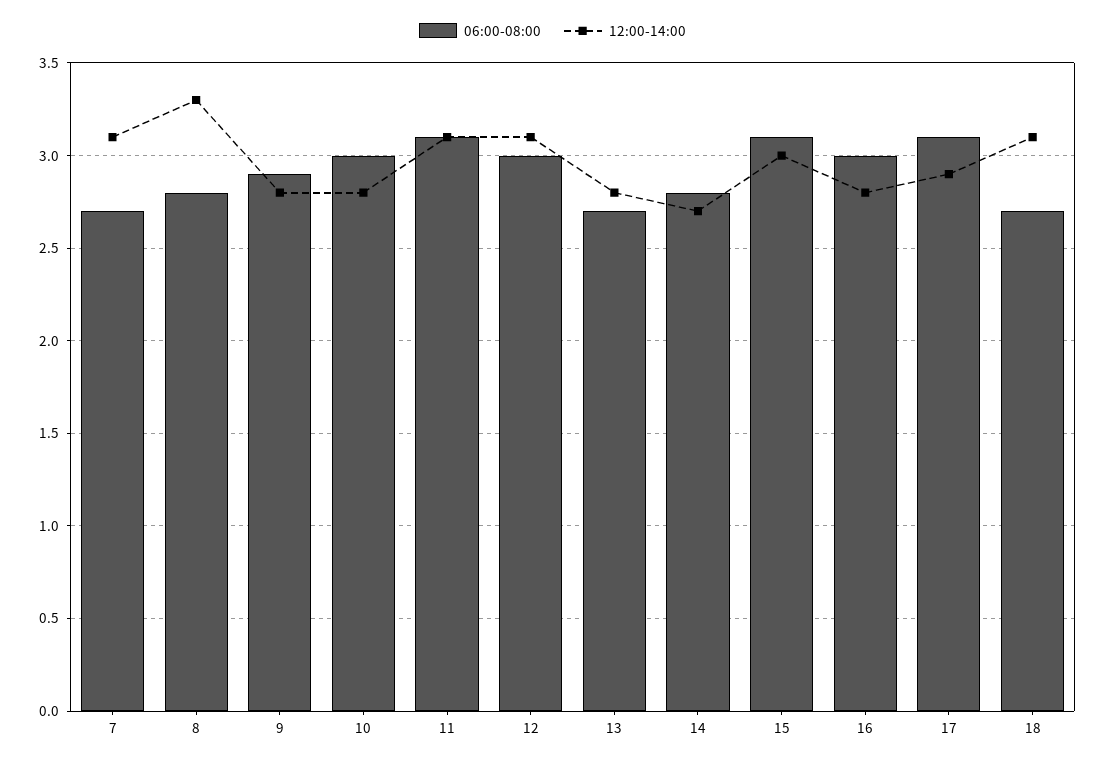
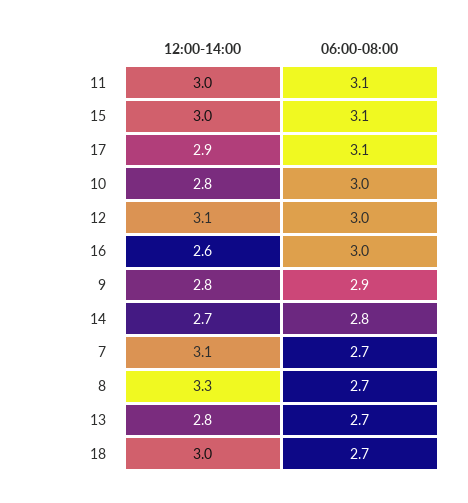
06:00-08:00, 8: 2.8 -> 2.7
12:00-14:00, 11: 3.1 -> 3
12:00-14:00, 16: 2.8 -> 2.6
12:00-14:00, 18: 3.1 -> 3

